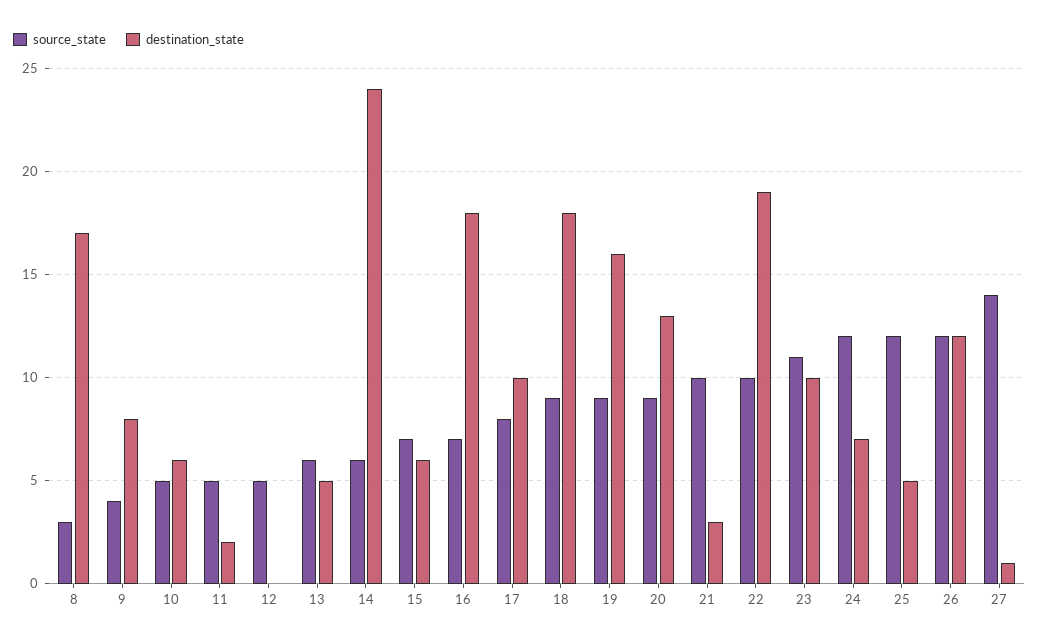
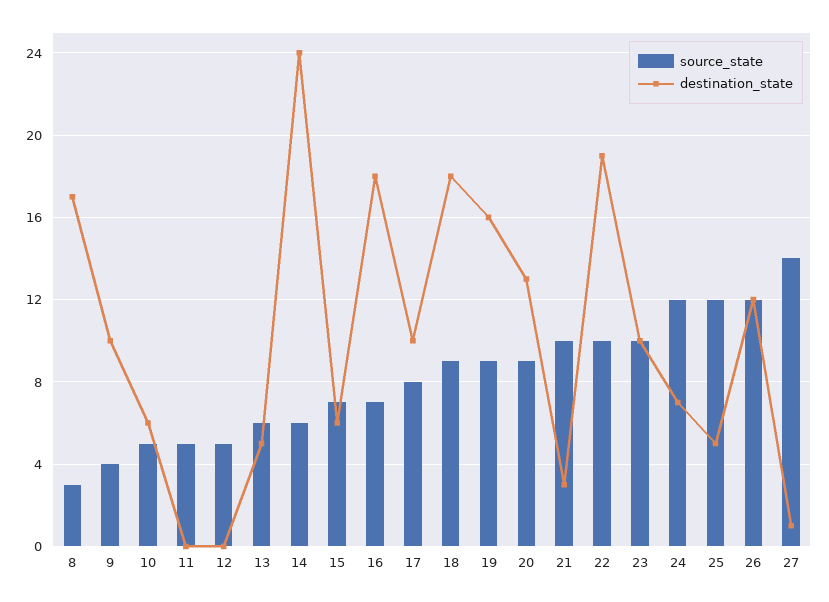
destination_state, 9: 8 -> 10
destination_state, 11: 2 -> 0
source_state, 23: 11 -> 10

